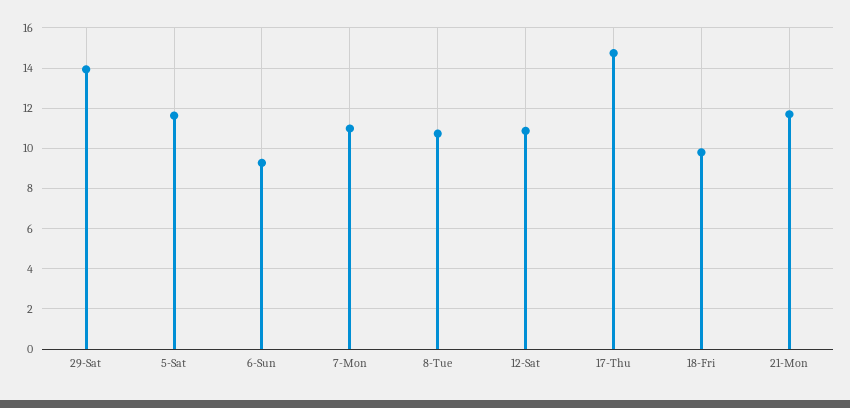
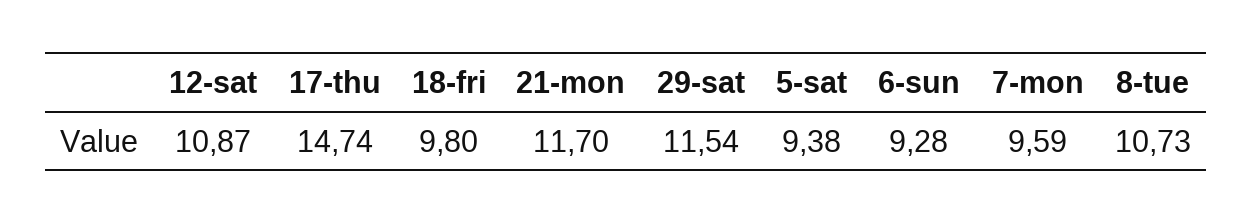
29-Sat: 14 -> 11.54
5-Sat: 11.5 -> 9.38
7-Mon: 11 -> 9.59

